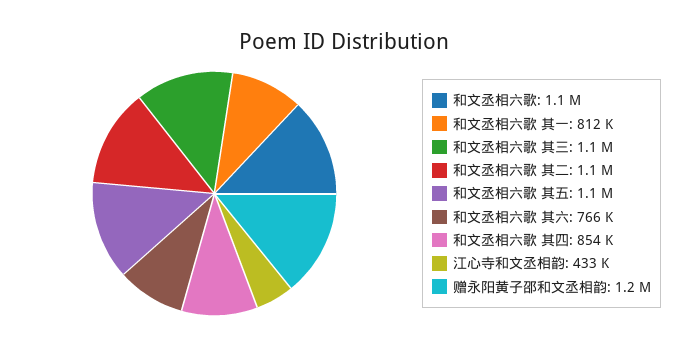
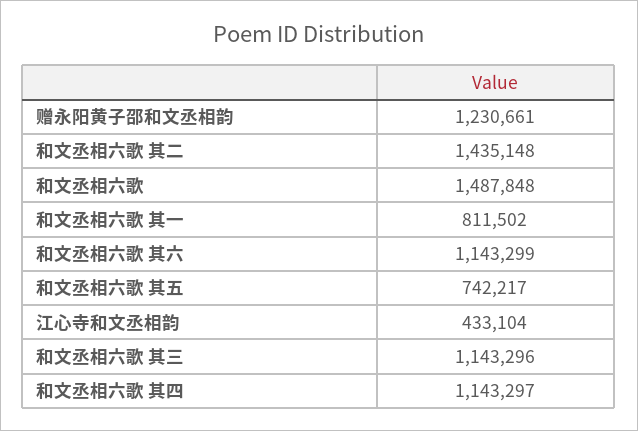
和文丞相六歌: 1100000 -> 1487848
和文丞相六歌 其二: 1100000 -> 1435148
和文丞相六歌 其五: 1100000 -> 742217
和文丞相六歌 其六: 766000 -> 1143299
和文丞相六歌 其四: 854000 -> 1143297

